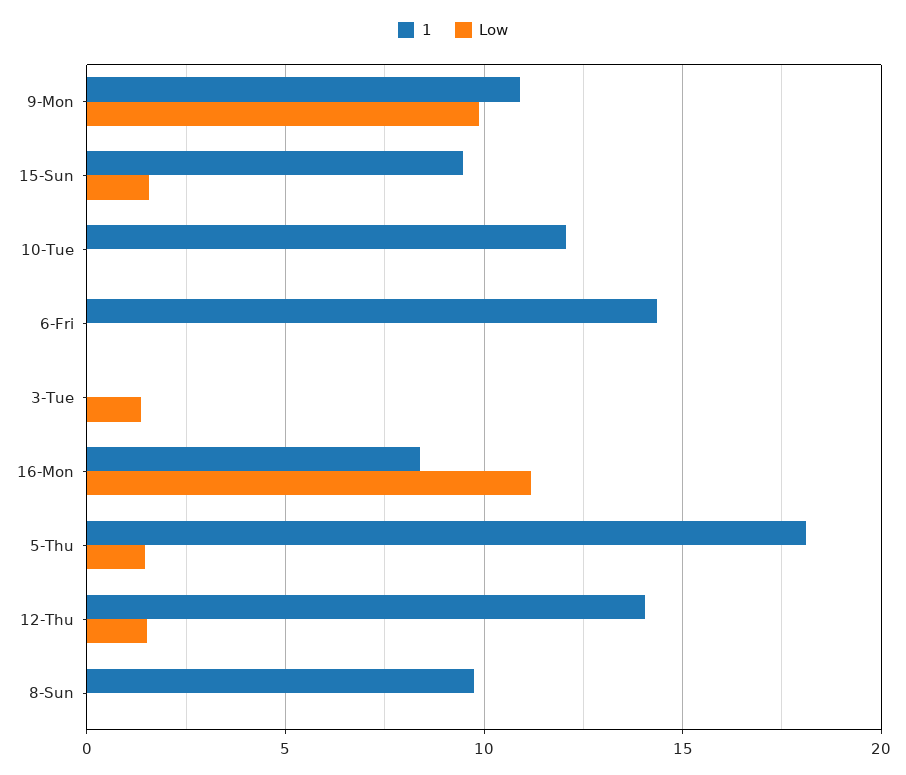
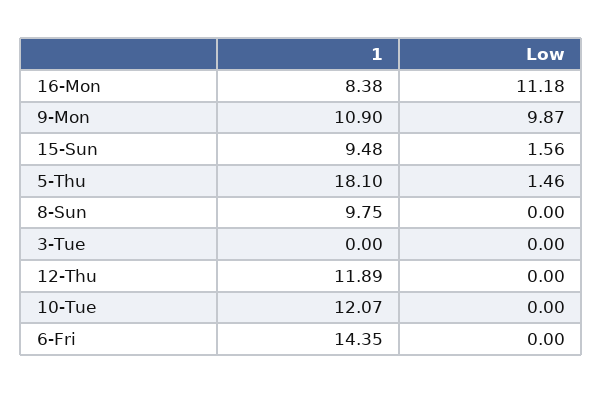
Low, 3-Tue: 1.5 -> 0
1, 12-Thu: 14 -> 11.89
Low, 12-Thu: 1.5 -> 0

